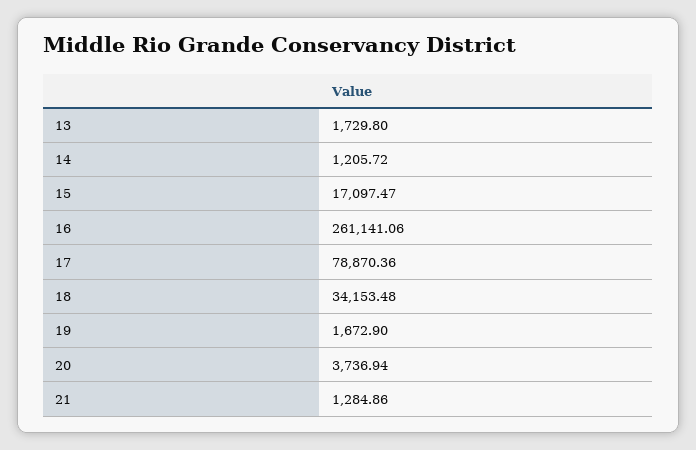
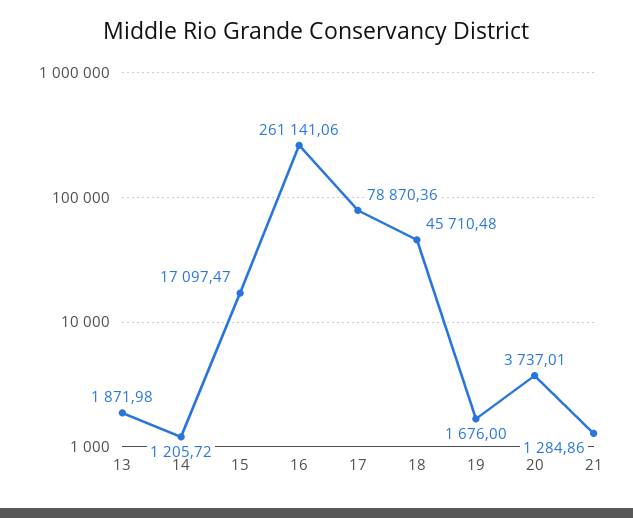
13: 1729.8 -> 1871.98
18: 34153.48 -> 45710.48
19: 1672.9 -> 1676
20: 3736.94 -> 3737.01

